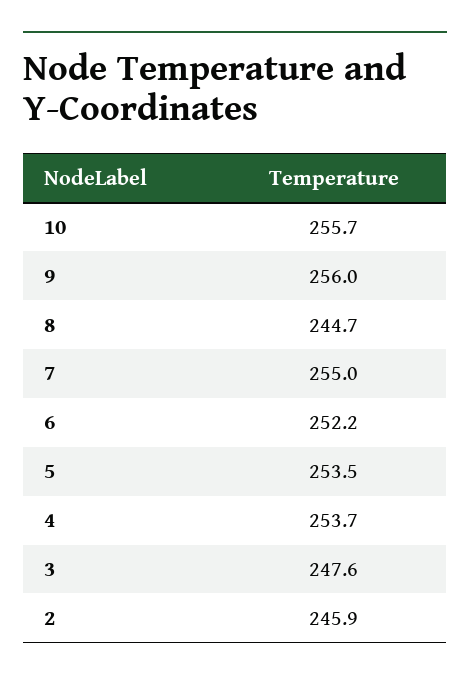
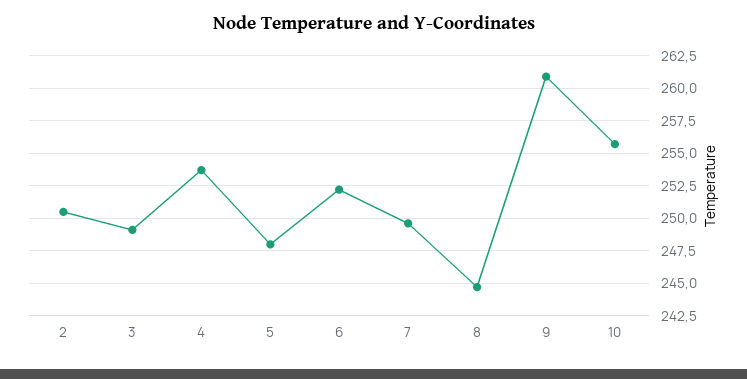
9: 256 -> 261
7: 255 -> 249.5
5: 253.5 -> 248
3: 247.6 -> 249
2: 245.9 -> 250.5

